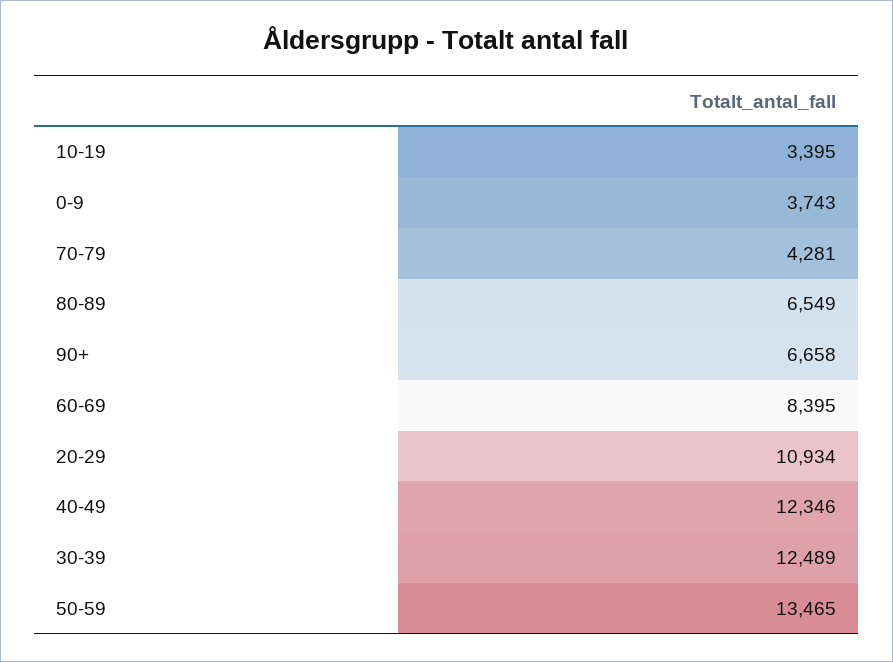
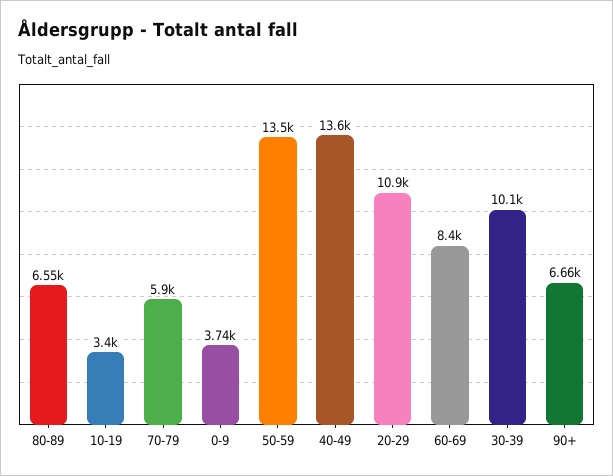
70-79: 4281 -> 5900
40-49: 12346 -> 13600
30-39: 12489 -> 10100

